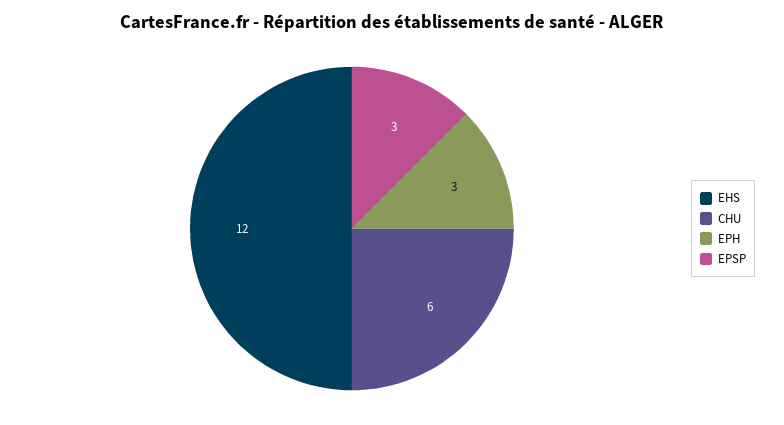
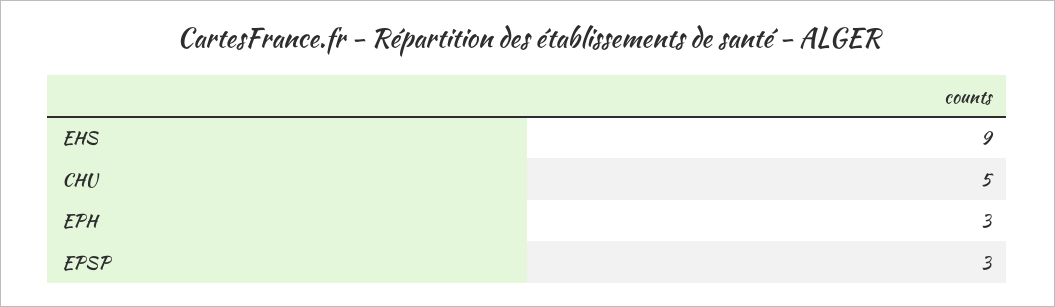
EHS: 12 -> 9
CHU: 6 -> 5

